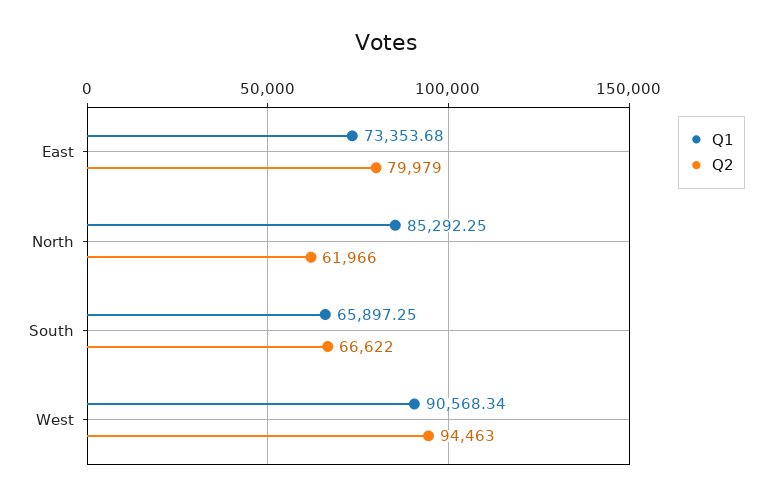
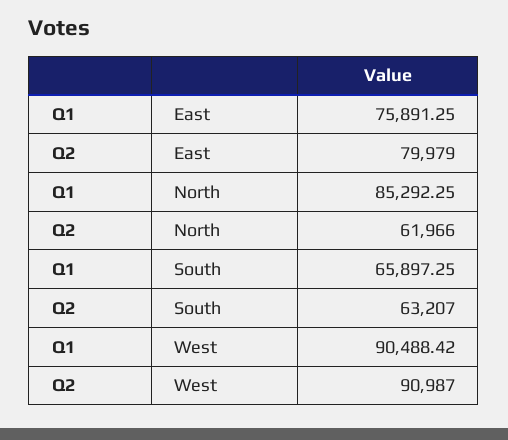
Q1, East: 73353.68 -> 75891.25
Q2, South: 66622 -> 63207
Q1, West: 90568.34 -> 90488.42
Q2, West: 94463 -> 90987

